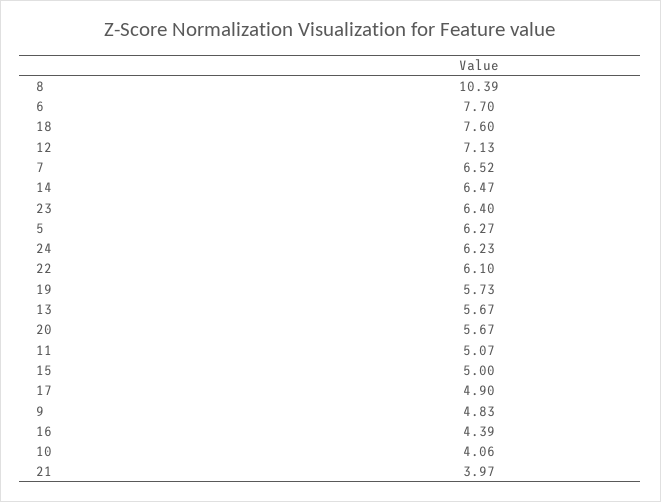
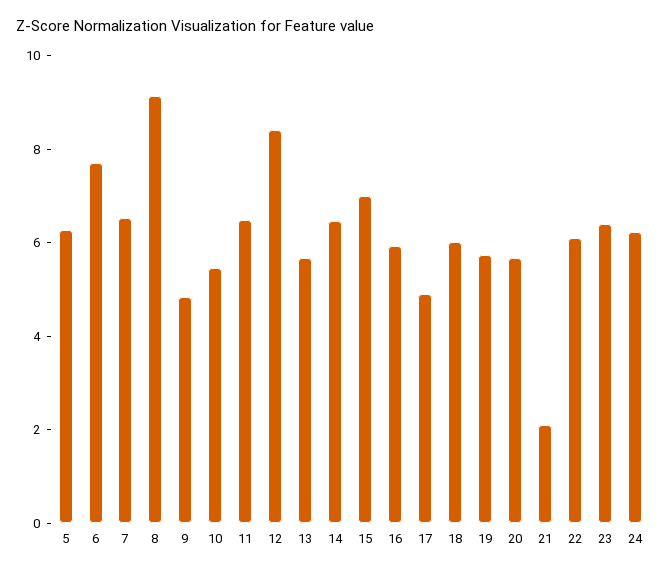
8: 10.39 -> 9
18: 7.6 -> 6
12: 7.13 -> 8.5
11: 5.07 -> 6.5
15: 5 -> 7
16: 4.39 -> 6
10: 4.06 -> 5.5
21: 3.97 -> 2

